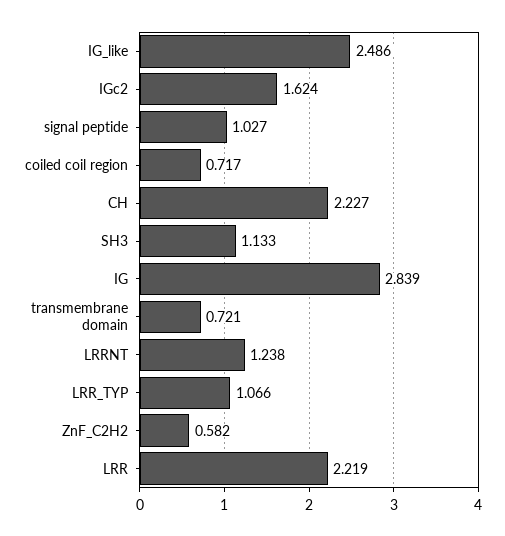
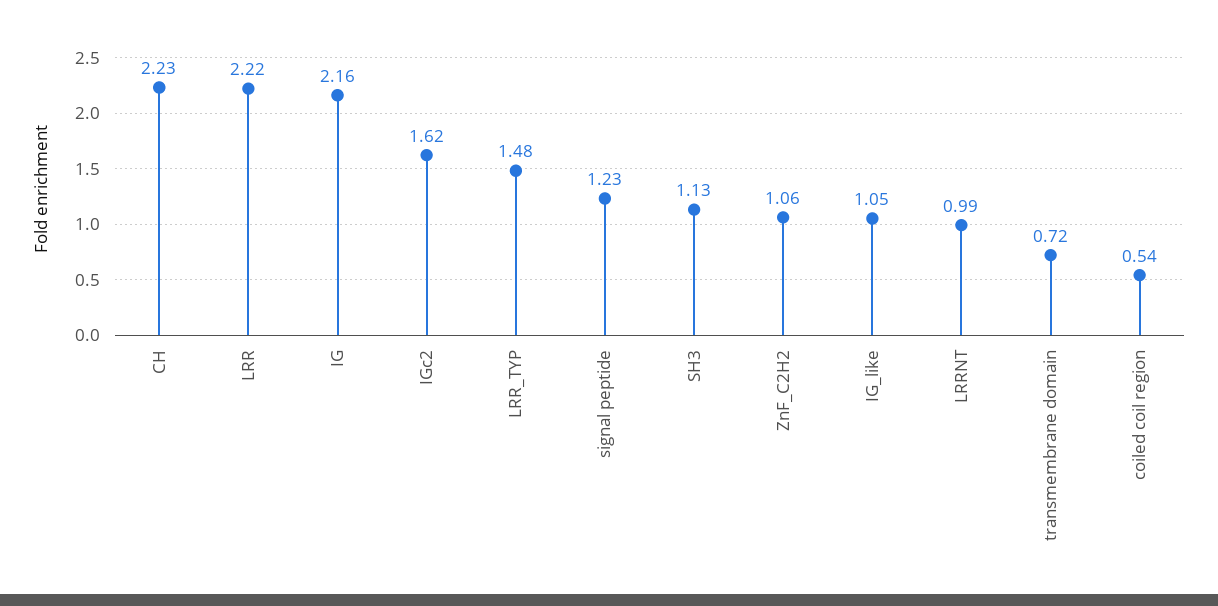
IG_like: 2.486 -> 1.05
signal peptide: 1.027 -> 1.23
coiled coil region: 0.717 -> 0.54
IG: 2.839 -> 2.16
LRRNT: 1.238 -> 0.99
LRR_TYP: 1.066 -> 1.48
ZnF_C2H2: 0.582 -> 1.06

